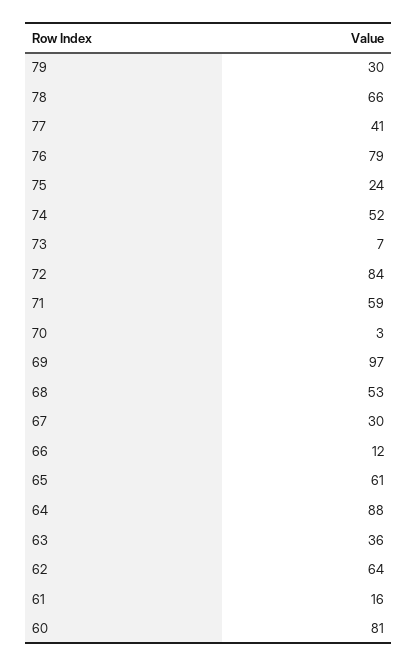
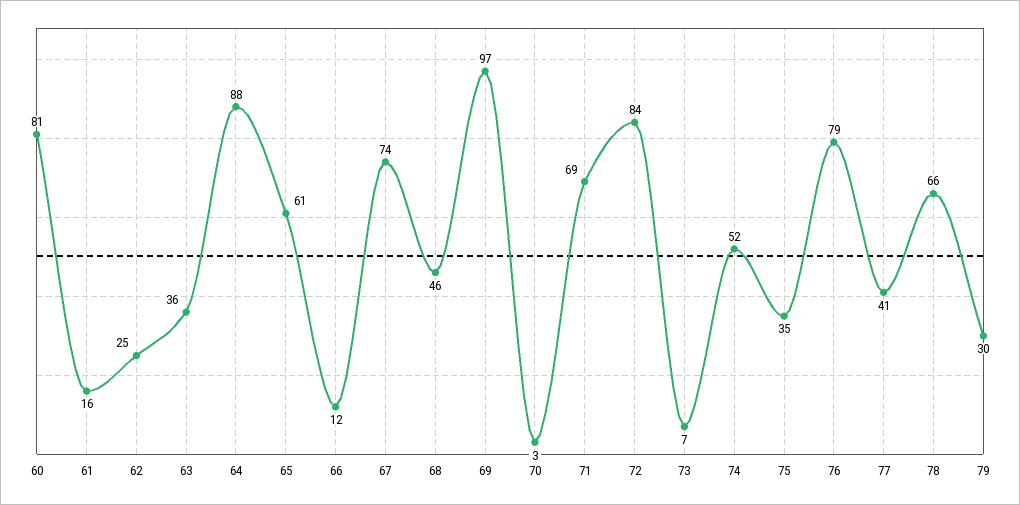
75: 24 -> 35
71: 59 -> 69
68: 53 -> 46
67: 30 -> 74
62: 64 -> 25

